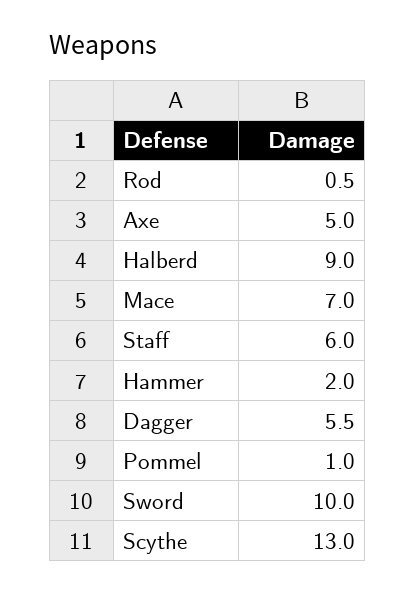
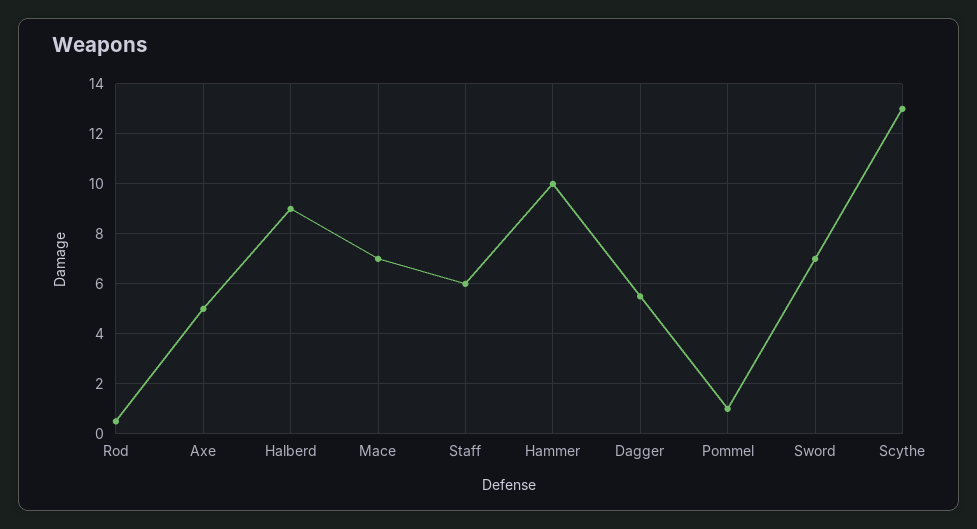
Hammer: 2 -> 10
Sword: 10 -> 7

